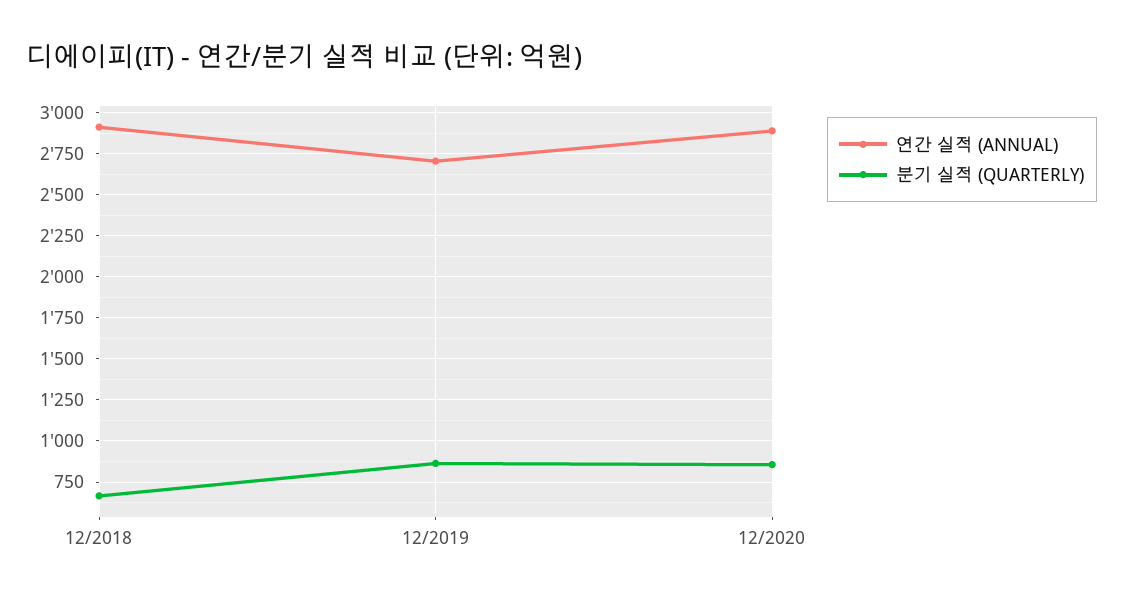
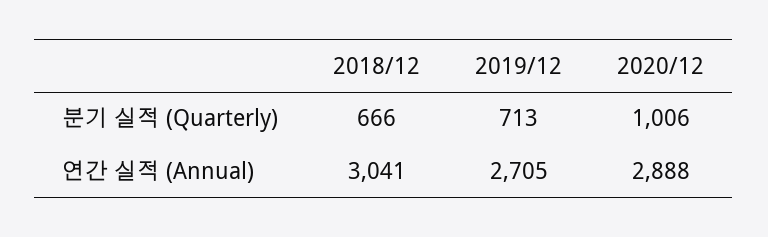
연간 실적 (ANNUAL), 12/2018: 2900 -> 3041
분기 실적 (QUARTERLY), 12/2019: 850 -> 713
분기 실적 (QUARTERLY), 12/2020: 850 -> 1006

